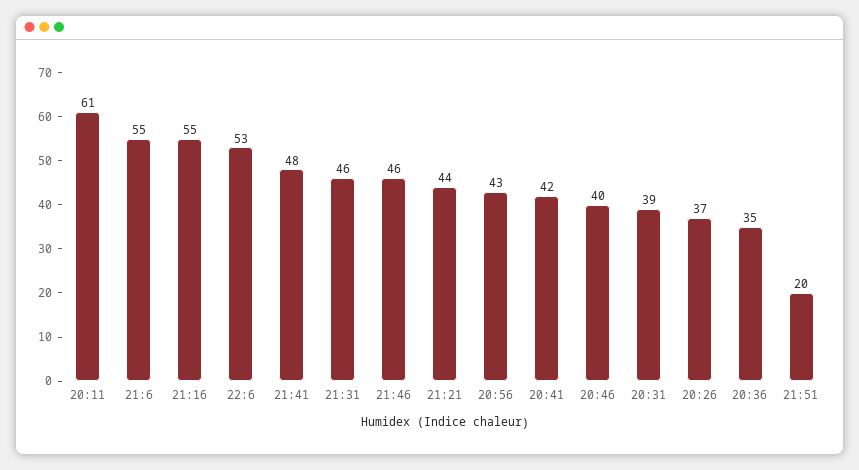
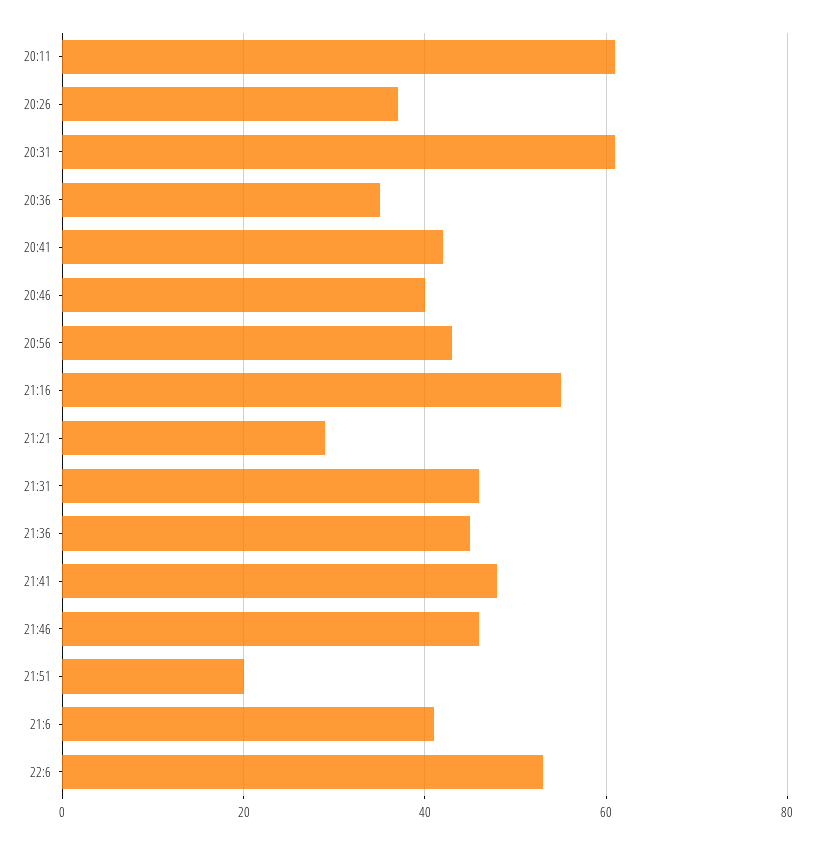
21:6: 55 -> 40
21:21: 44 -> 30
20:31: 39 -> 60
21:36: none -> 45

